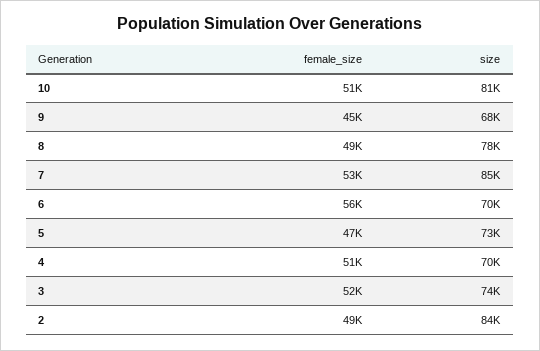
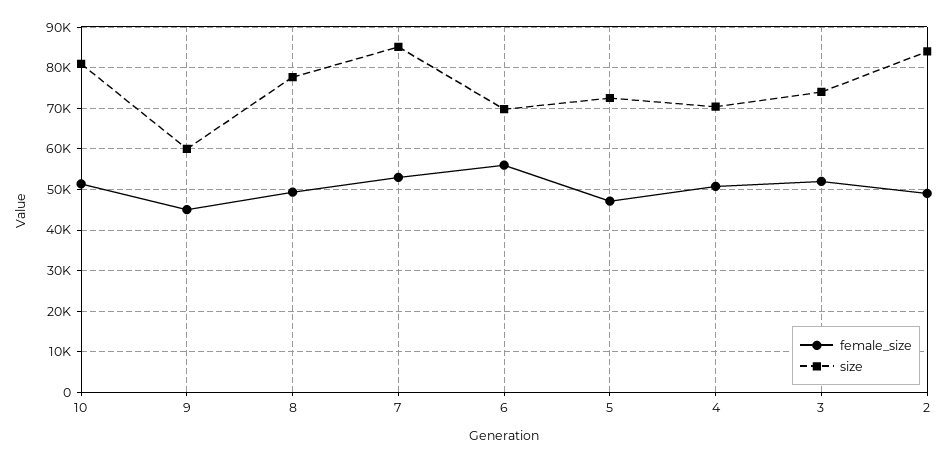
size, 9: 68000 -> 60000

